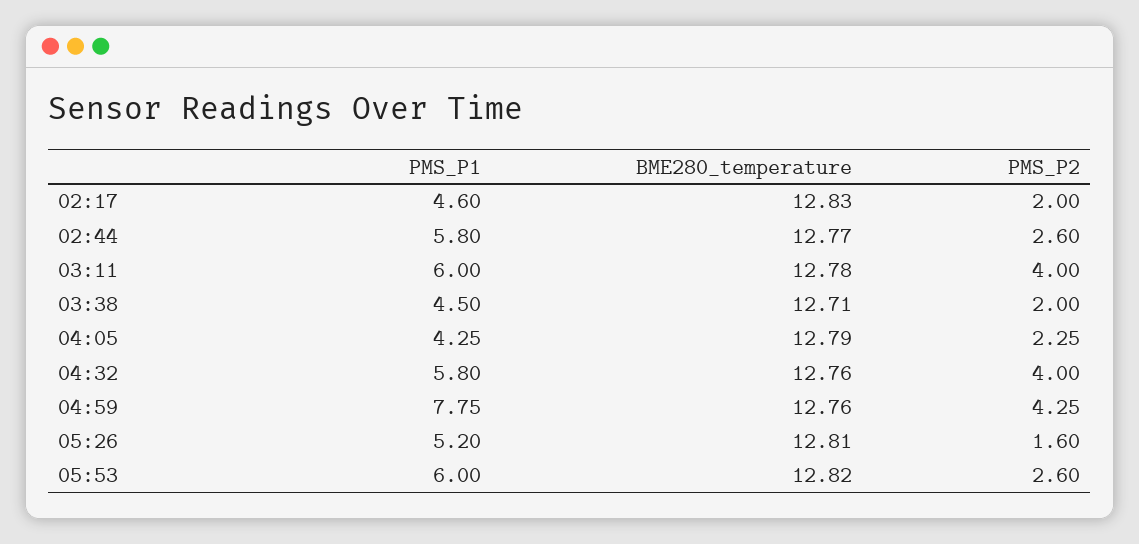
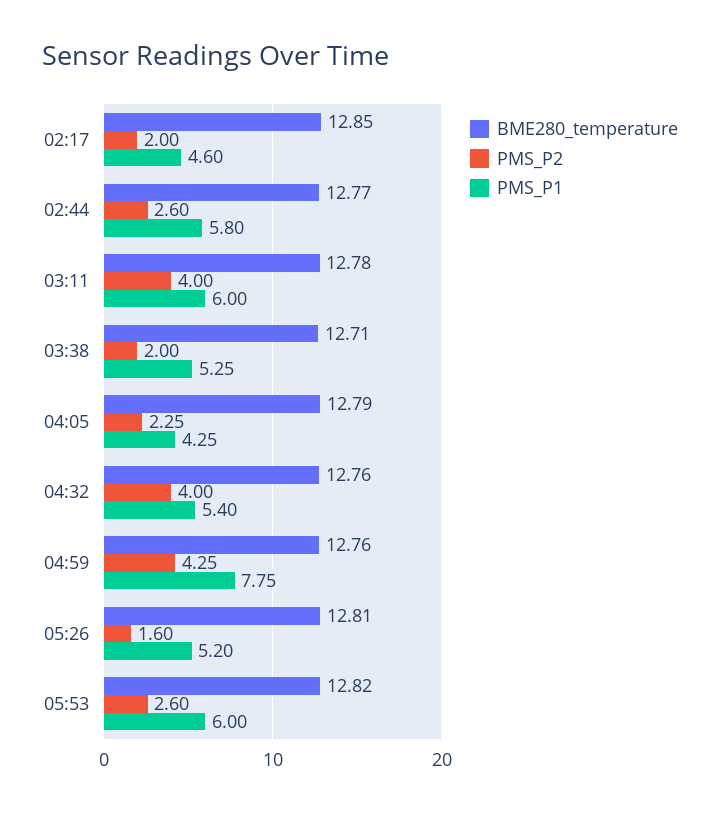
BME280_temperature, 02:17: 12.83 -> 12.85
PMS_P1, 03:38: 4.5 -> 5.25
PMS_P1, 04:32: 5.8 -> 5.4

